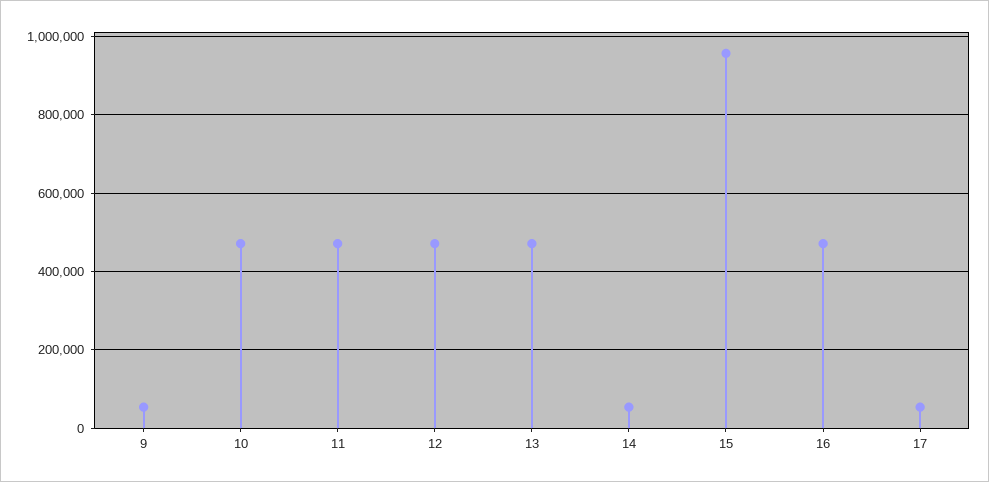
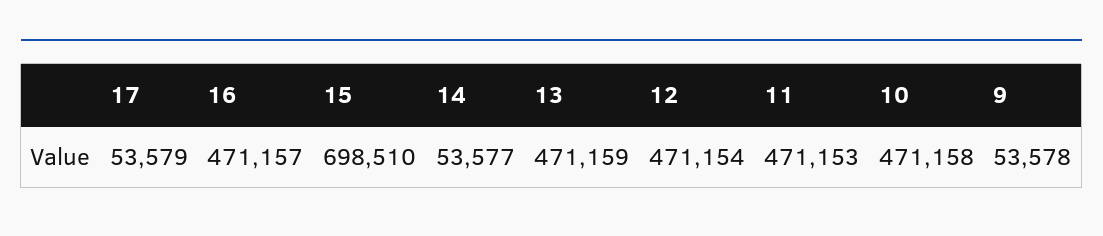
15: 960000 -> 698510

